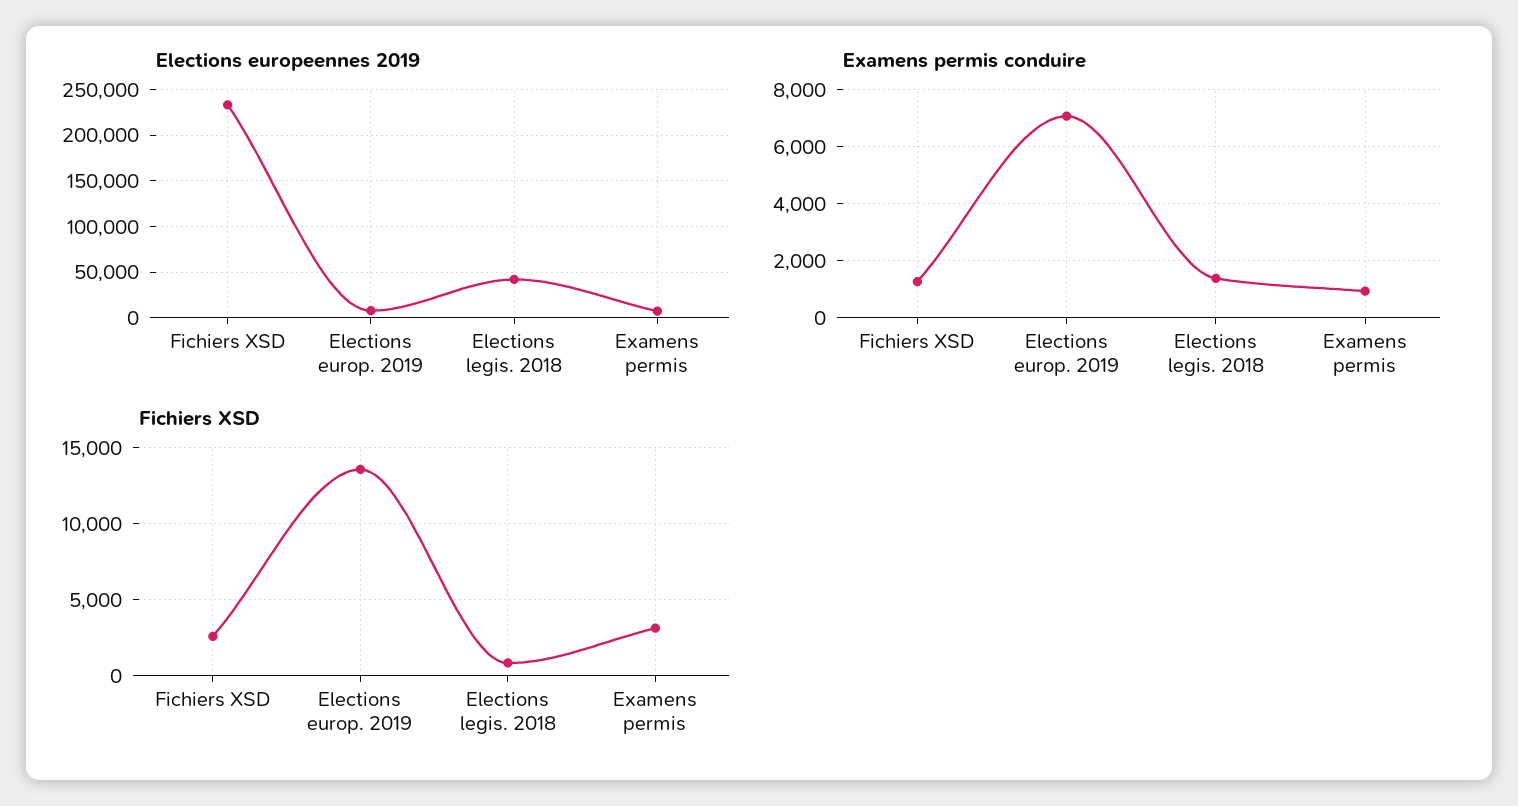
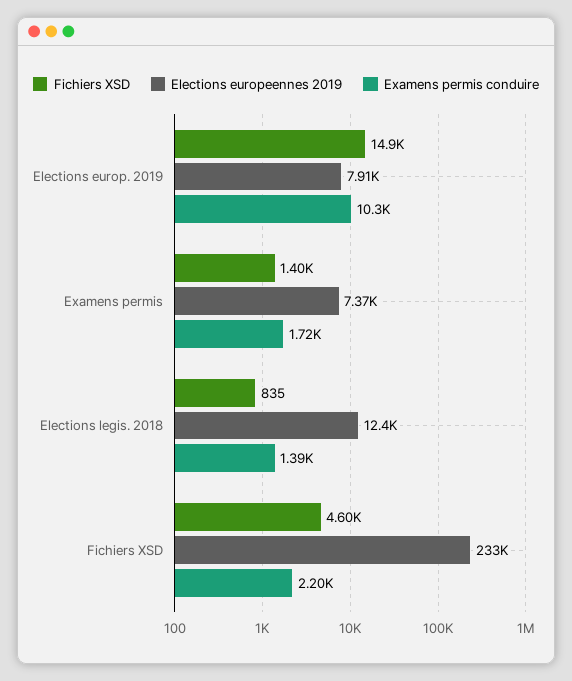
Elections europeennes 2019, Elections legis. 2018: 40000 -> 12400
Examens permis conduire, Fichiers XSD: 1250 -> 2200
Examens permis conduire, Elections europ. 2019: 7000 -> 10300
Examens permis conduire, Examens permis: 1000 -> 1720
Fichiers XSD, Fichiers XSD: 2500 -> 4600
Fichiers XSD, Elections europ. 2019: 13500 -> 14900
Fichiers XSD, Examens permis: 3000 -> 1400

